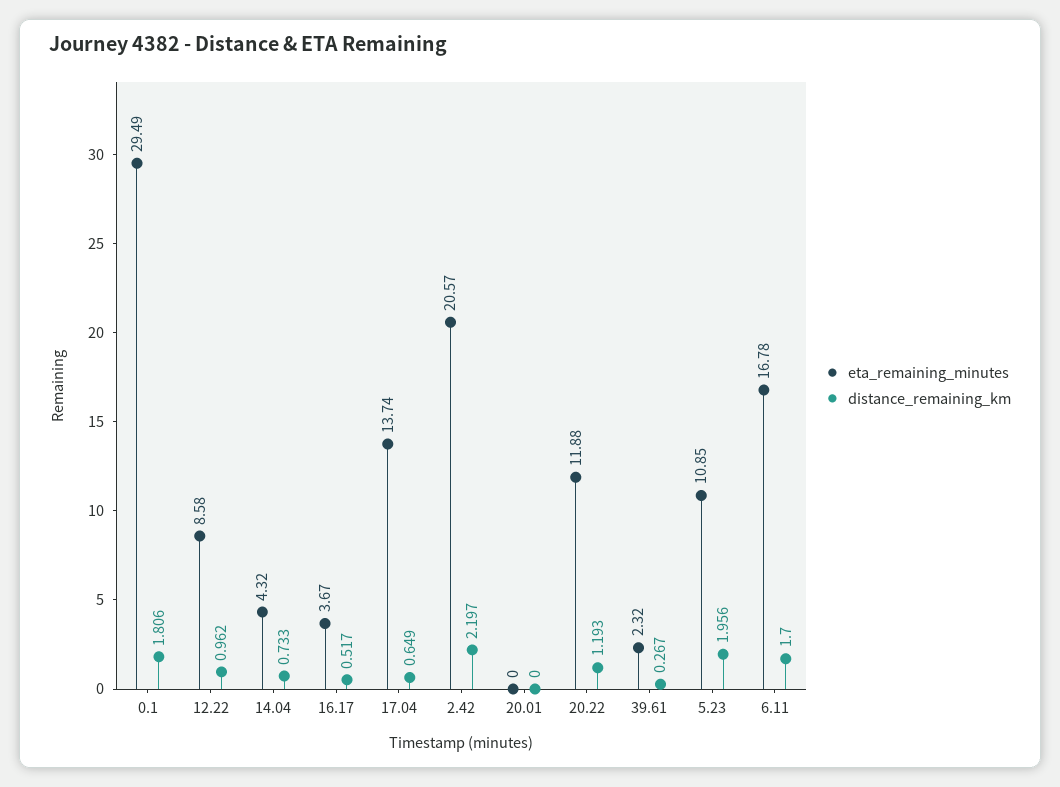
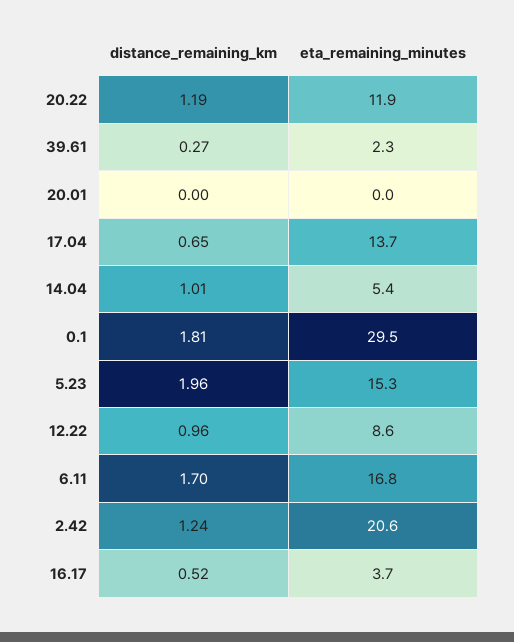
eta_remaining_minutes, 14.04: 4.32 -> 5.4
distance_remaining_km, 14.04: 0.733 -> 1.01
distance_remaining_km, 2.42: 2.197 -> 1.24
eta_remaining_minutes, 5.23: 10.85 -> 15.3

